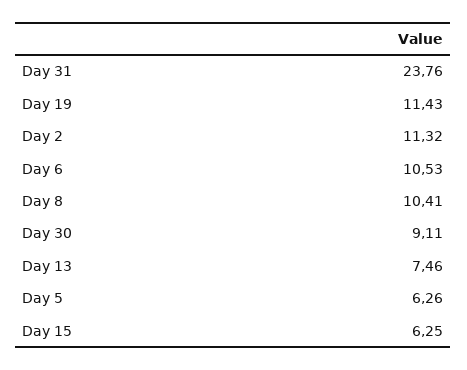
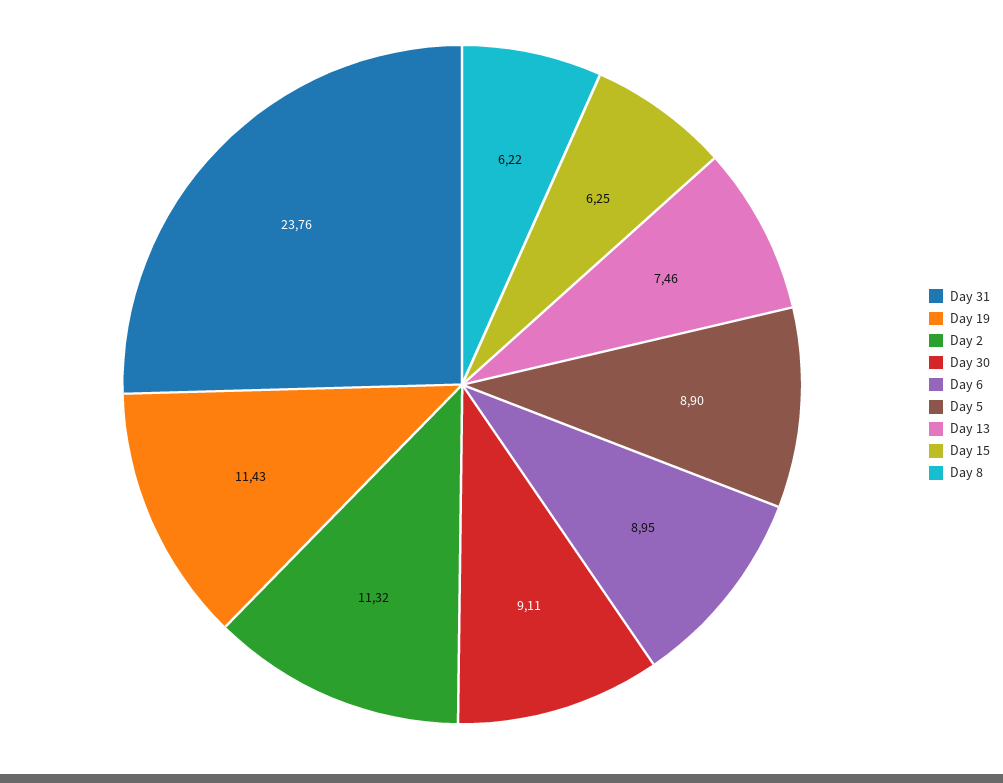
Day 6: 10.53 -> 8.95
Day 8: 10.41 -> 6.22
Day 5: 6.26 -> 8.9

